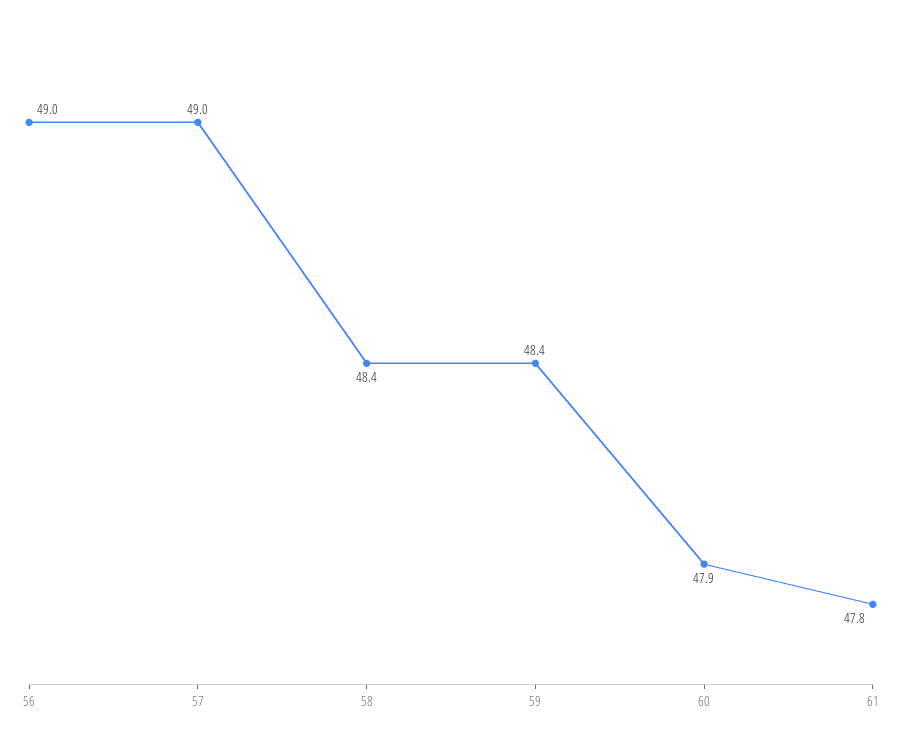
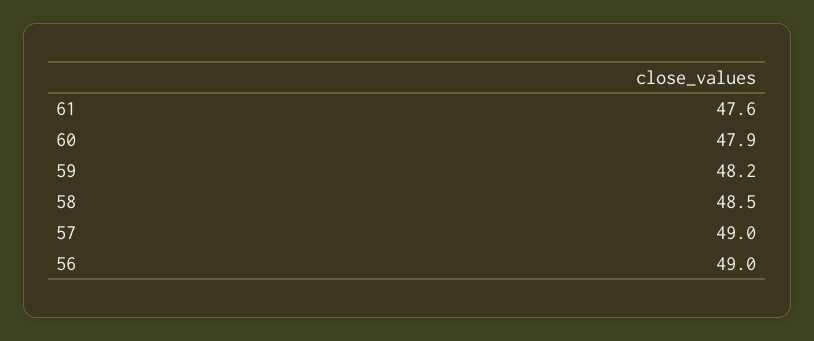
58: 48.4 -> 48.5
59: 48.4 -> 48.2
61: 47.8 -> 47.6

